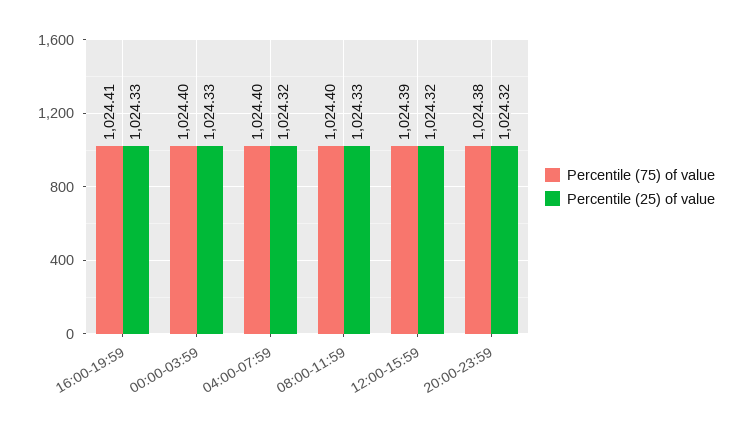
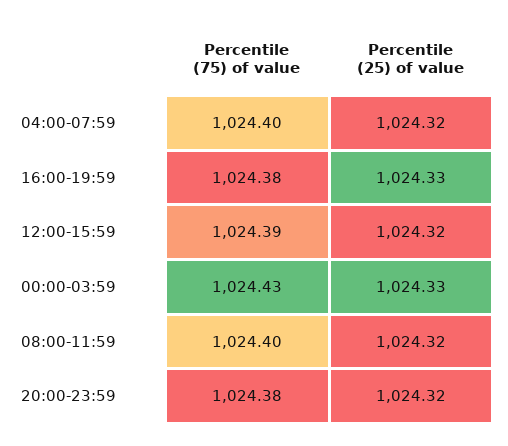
Percentile (75) of value, 16:00-19:59: 1024.41 -> 1024.38
Percentile (75) of value, 00:00-03:59: 1024.4 -> 1024.43
Percentile (25) of value, 08:00-11:59: 1024.33 -> 1024.32

